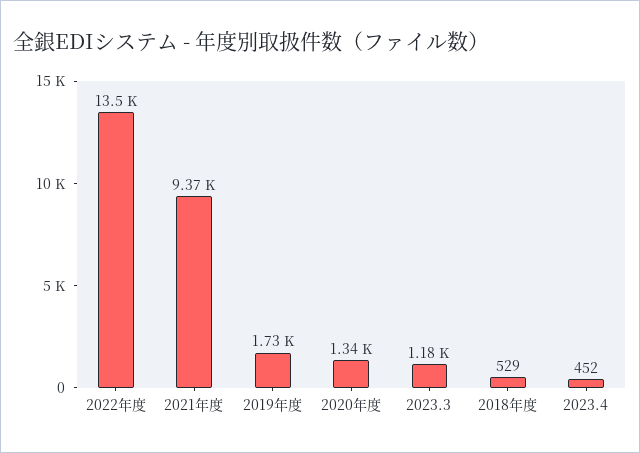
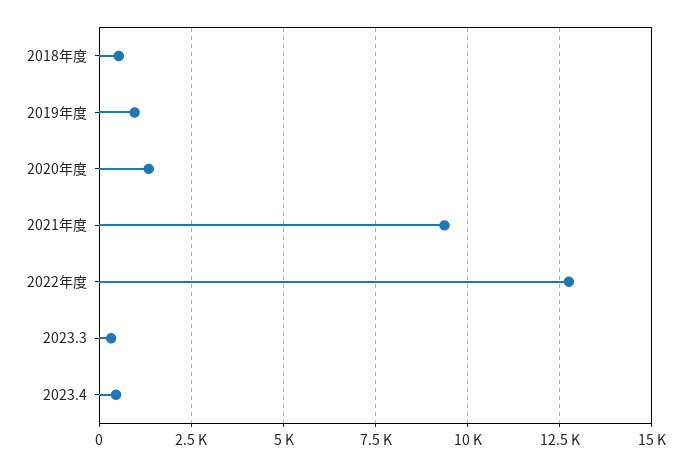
2022年度: 13500 -> 12750
2019年度: 1730 -> 1000
2023.3: 1180 -> 250

